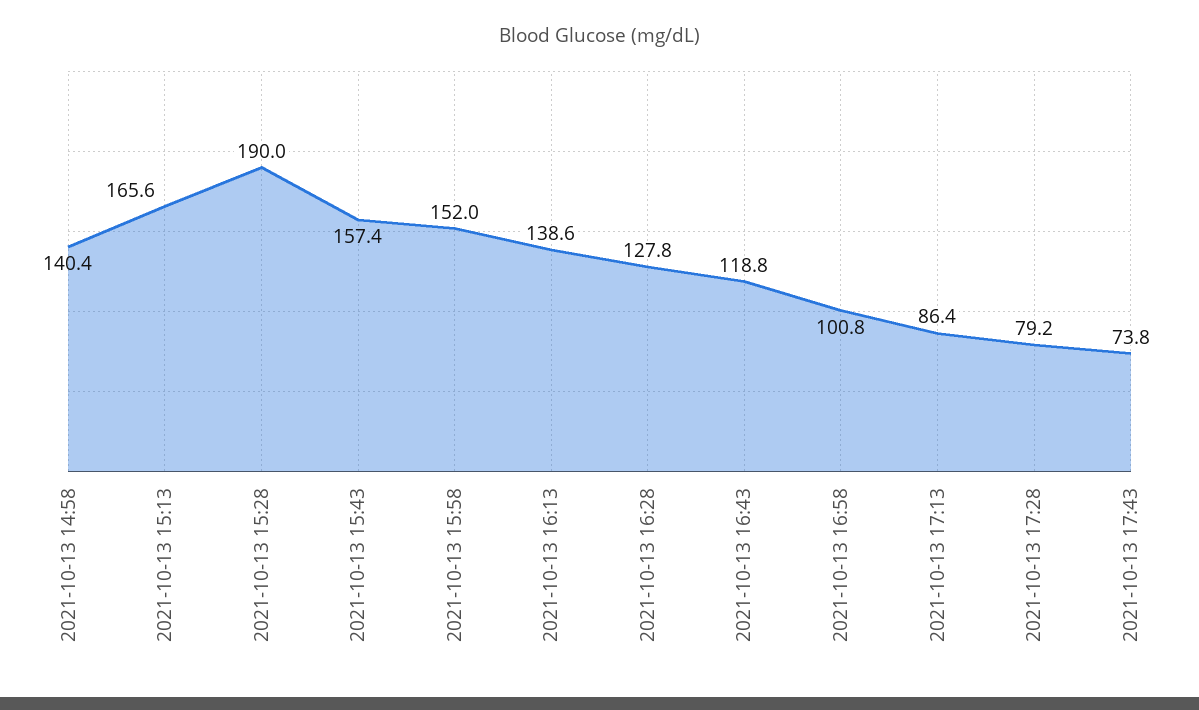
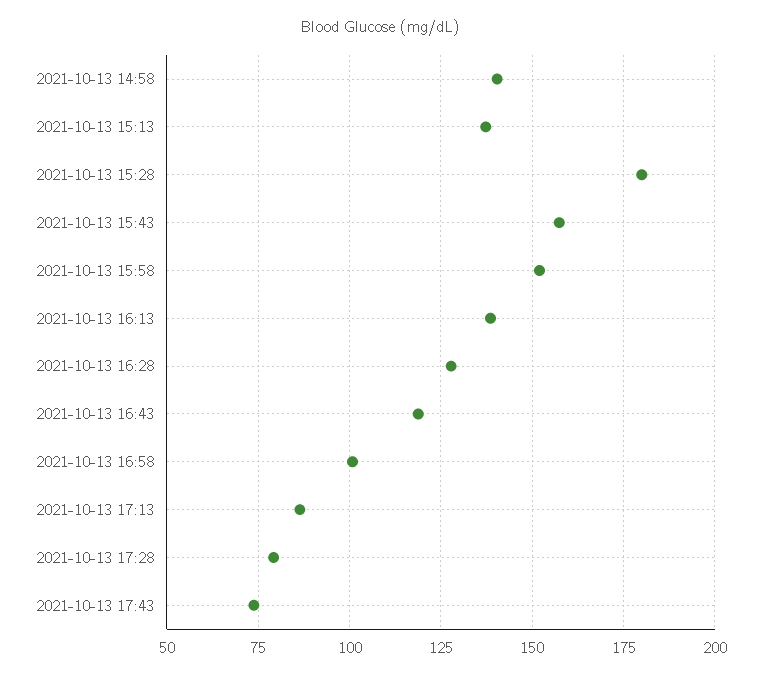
2021-10-13 15:13: 165.6 -> 137.5
2021-10-13 15:28: 190 -> 180

